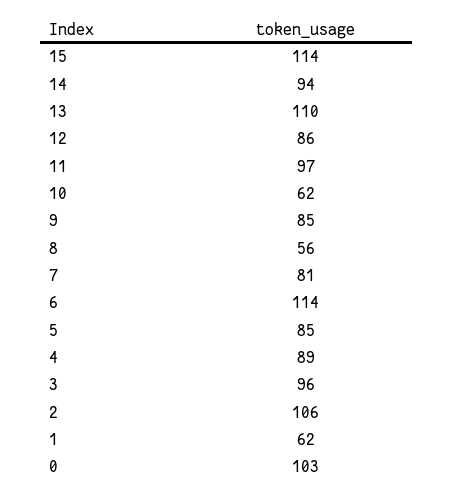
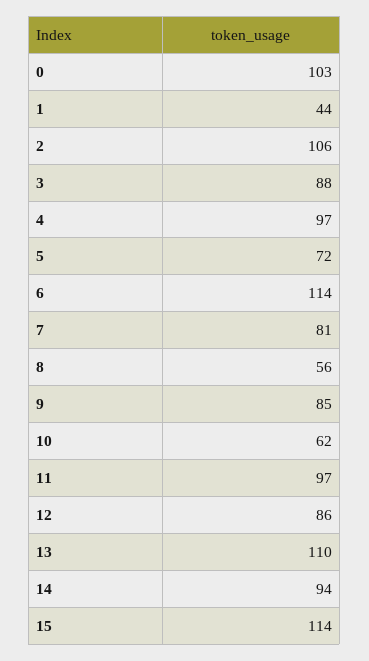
5: 85 -> 72
4: 89 -> 97
3: 96 -> 88
1: 62 -> 44

